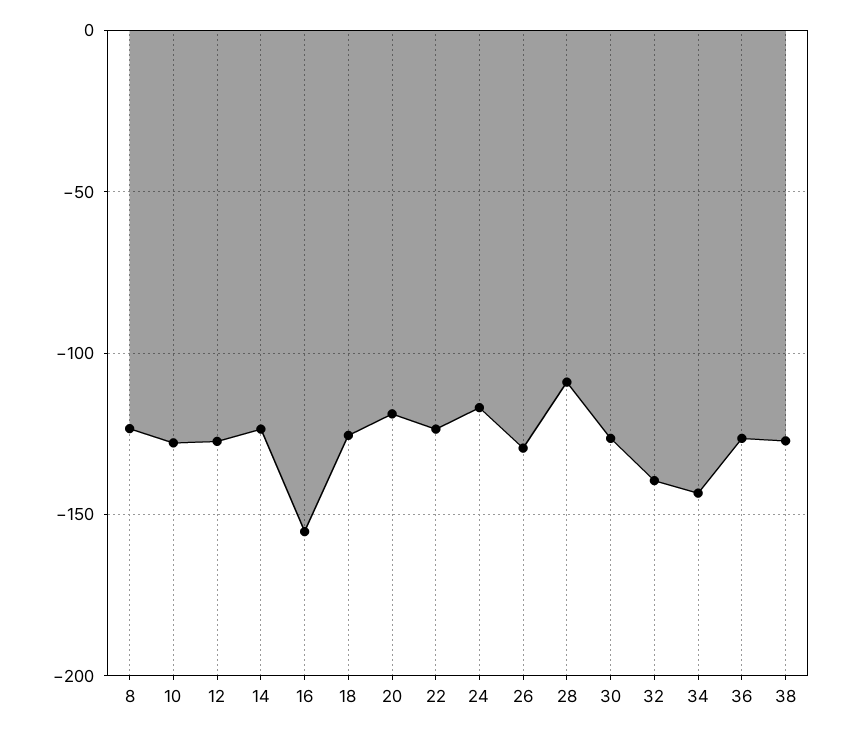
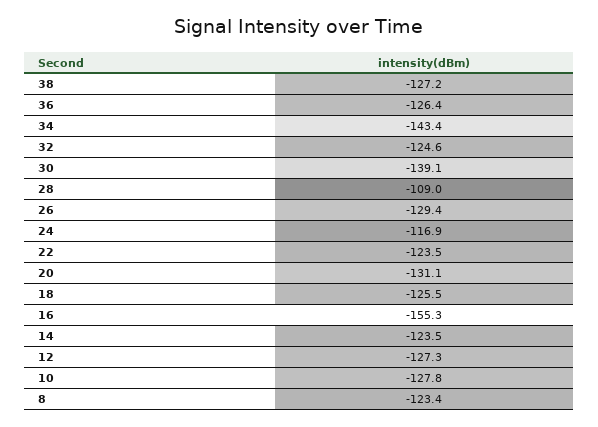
20: -120 -> -131.1
30: -125 -> -139.1
32: -140 -> -124.6

